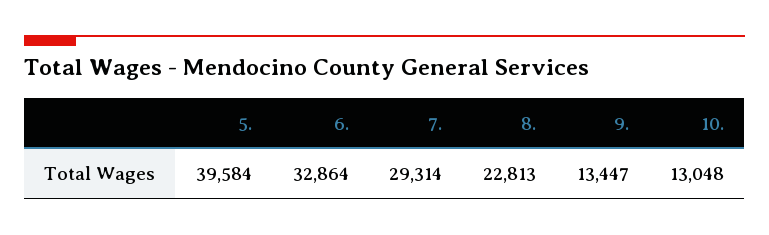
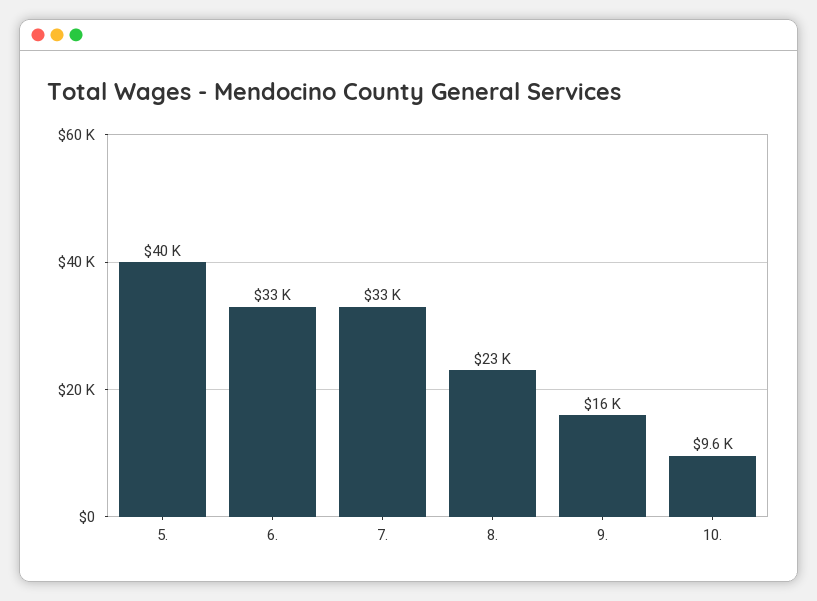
7.: 29314 -> 33000
9.: 13447 -> 16000
10.: 13048 -> 9600

